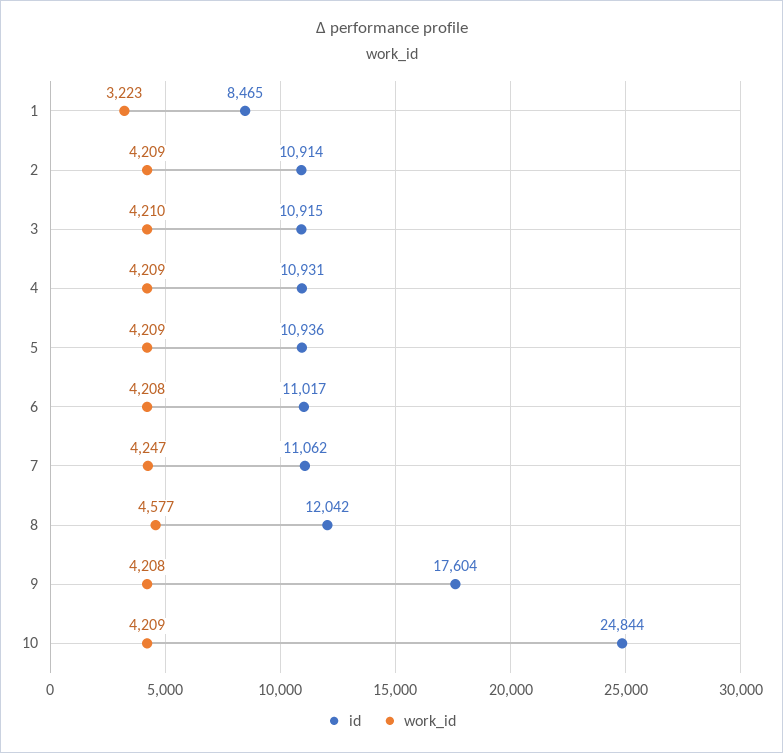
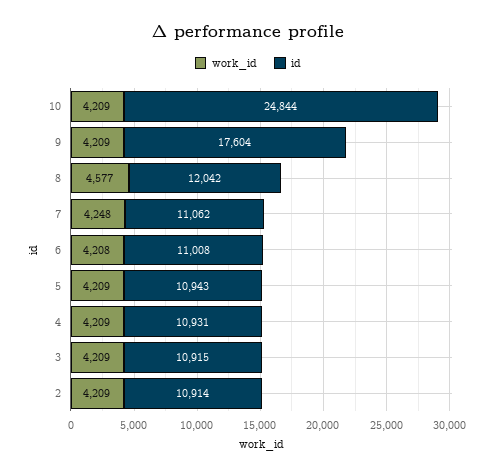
id, 1: 8465 -> none
work_id, 1: 3223 -> none
work_id, 3: 4210 -> 4209
id, 5: 10936 -> 10943
id, 6: 11017 -> 11008
work_id, 7: 4247 -> 4248
work_id, 9: 4208 -> 4209

